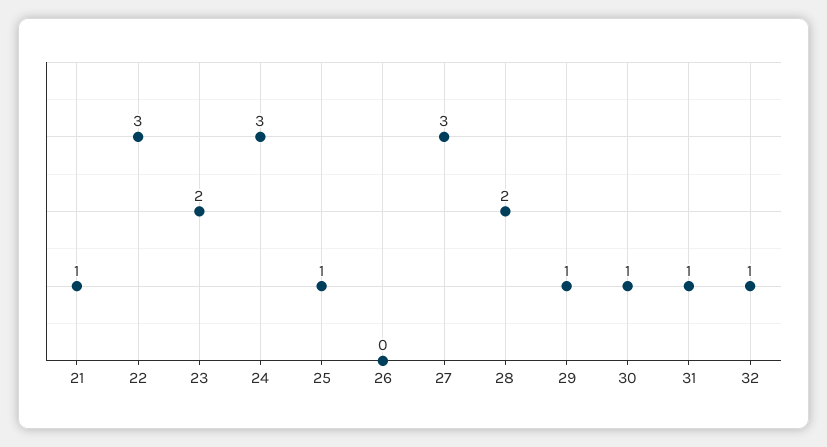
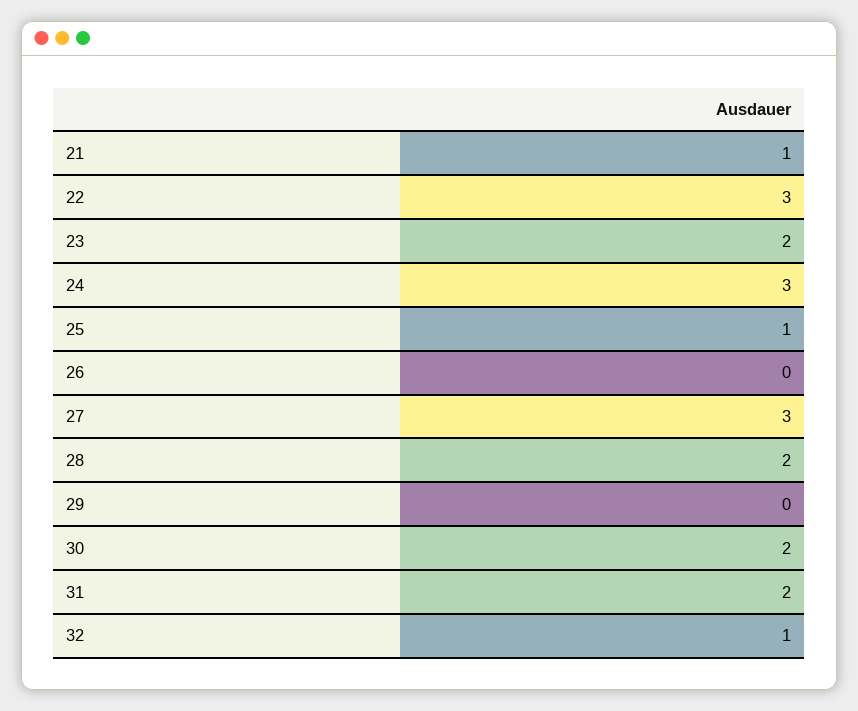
29: 1 -> 0
30: 1 -> 2
31: 1 -> 2

